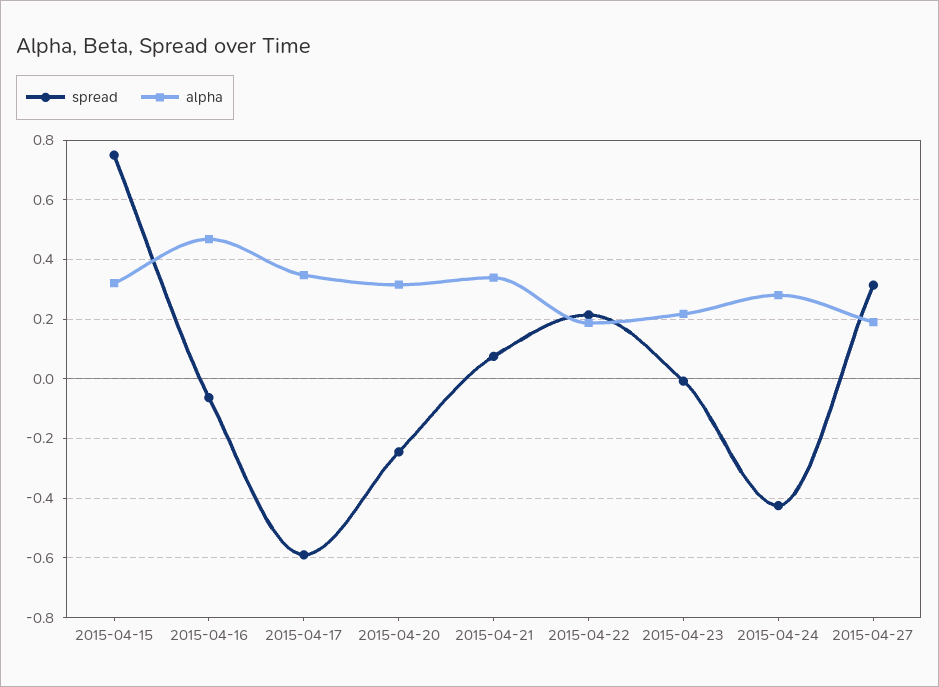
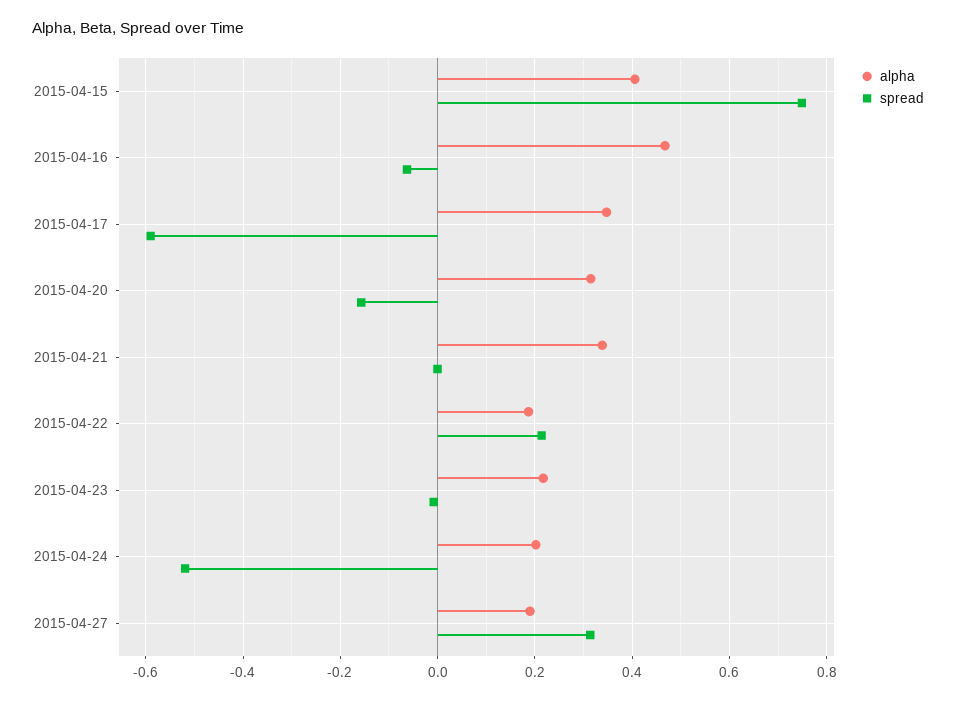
alpha, 2015-04-15: 0.325 -> 0.4
spread, 2015-04-20: -0.25 -> -0.16
spread, 2015-04-21: 0.075 -> 0
spread, 2015-04-24: -0.425 -> -0.52
alpha, 2015-04-24: 0.275 -> 0.2

